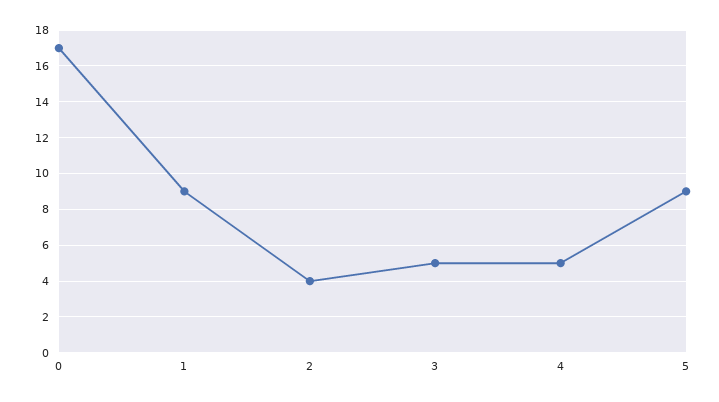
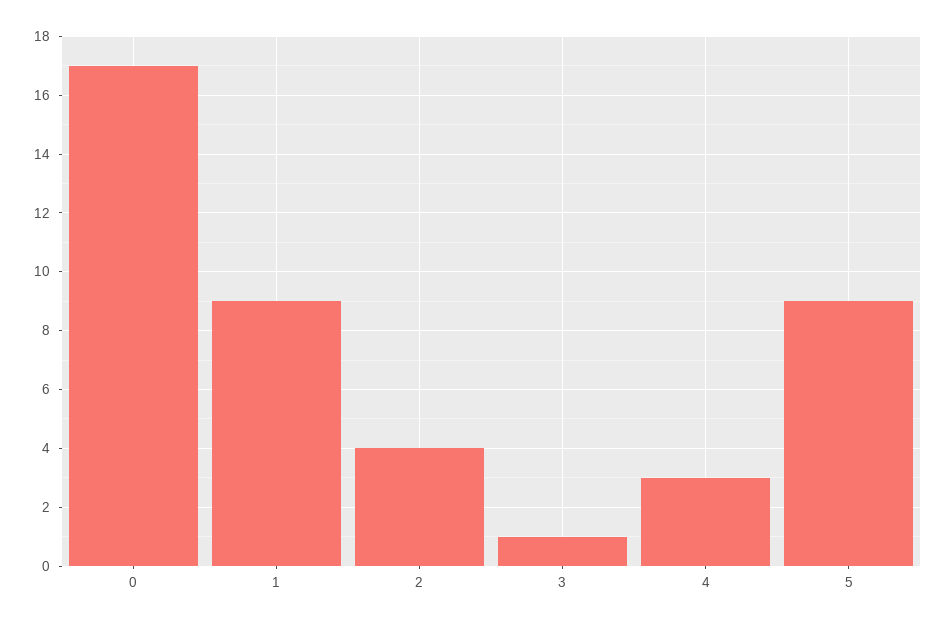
3: 5 -> 1
4: 5 -> 3

